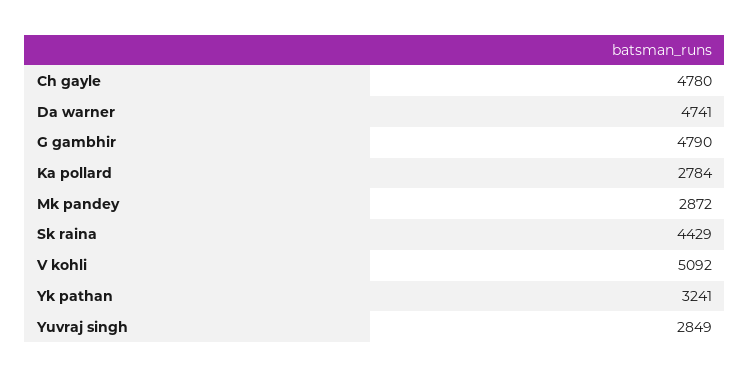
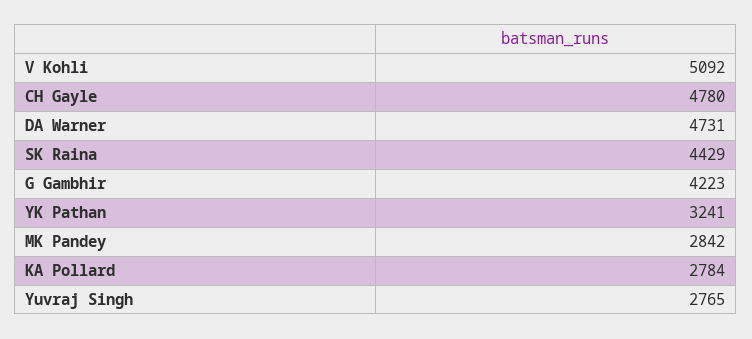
Da warner: 4741 -> 4731
G gambhir: 4790 -> 4223
Mk pandey: 2872 -> 2842
Yuvraj singh: 2849 -> 2765

